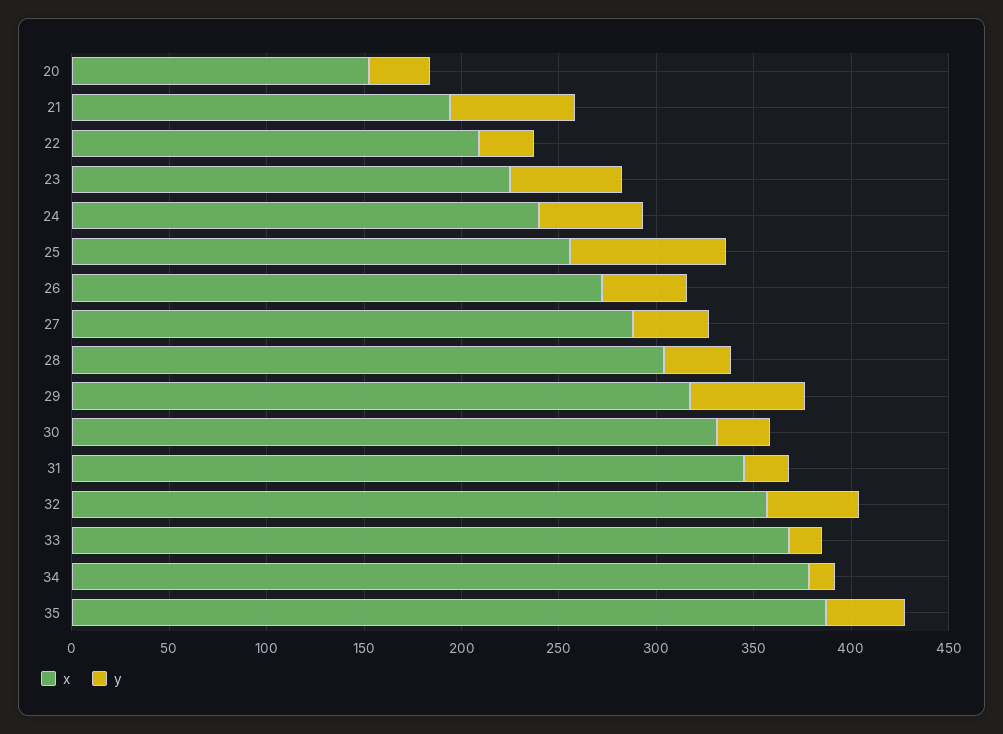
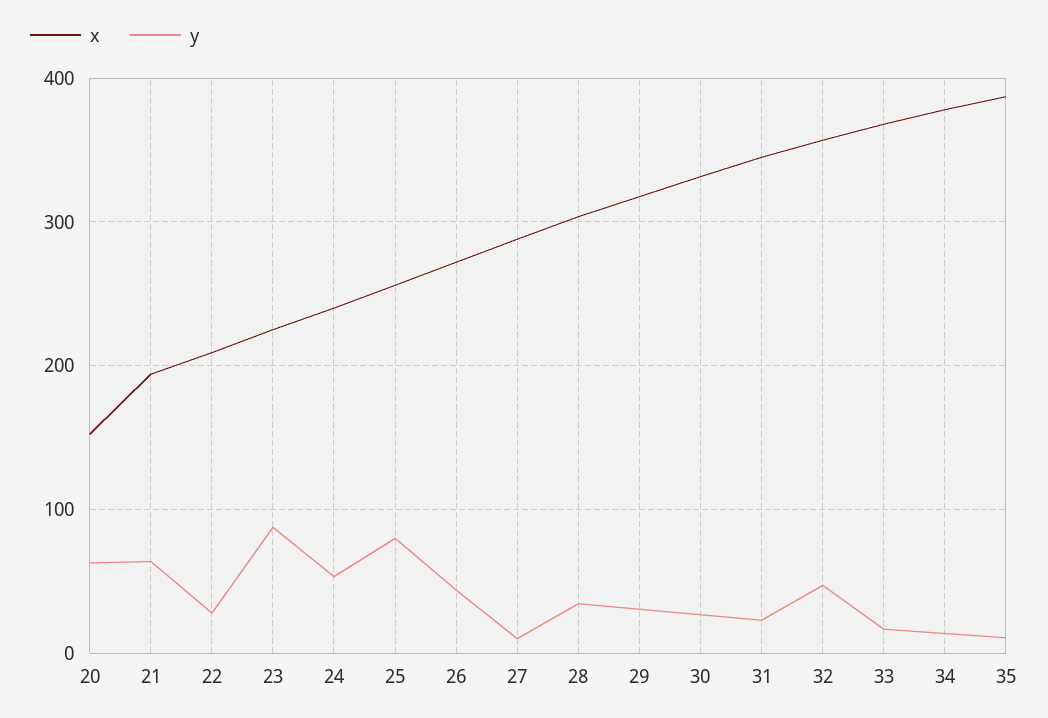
y, 20: 30 -> 60
y, 23: 60 -> 90
y, 27: 40 -> 10
y, 29: 60 -> 30
y, 35: 40 -> 10

